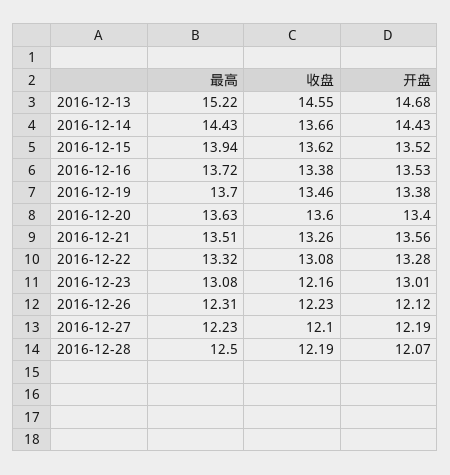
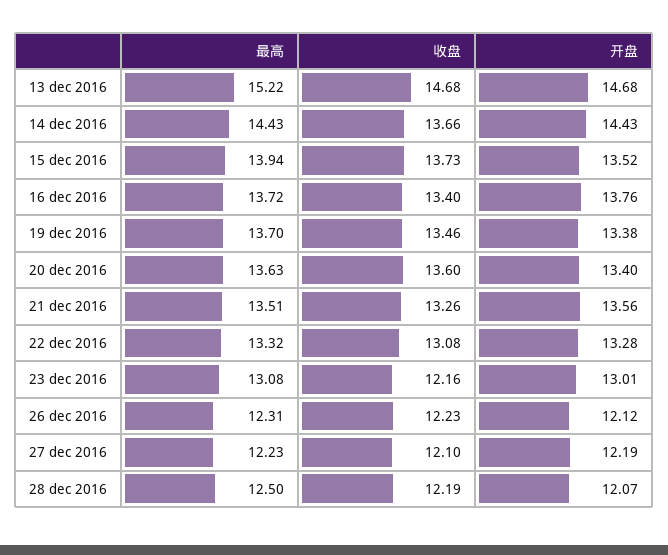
收盘, 2016-12-13: 14.55 -> 14.68
收盘, 2016-12-15: 13.62 -> 13.73
收盘, 2016-12-16: 13.38 -> 13.4
开盘, 2016-12-16: 13.53 -> 13.76

